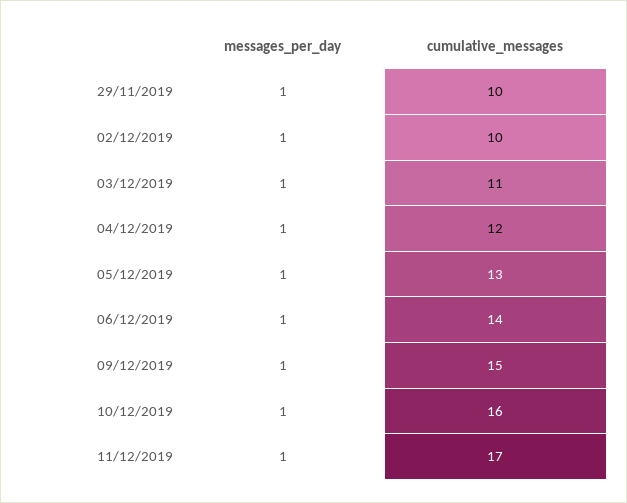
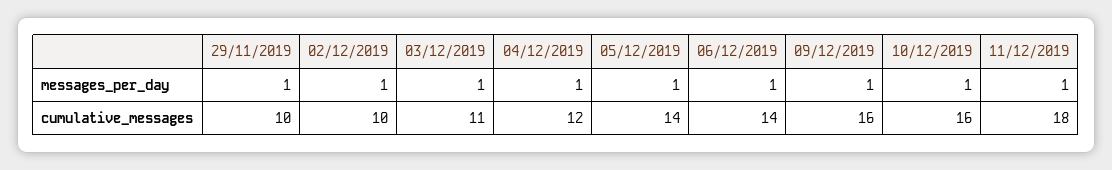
cumulative_messages, 05/12/2019: 13 -> 14
cumulative_messages, 09/12/2019: 15 -> 16
cumulative_messages, 11/12/2019: 17 -> 18

